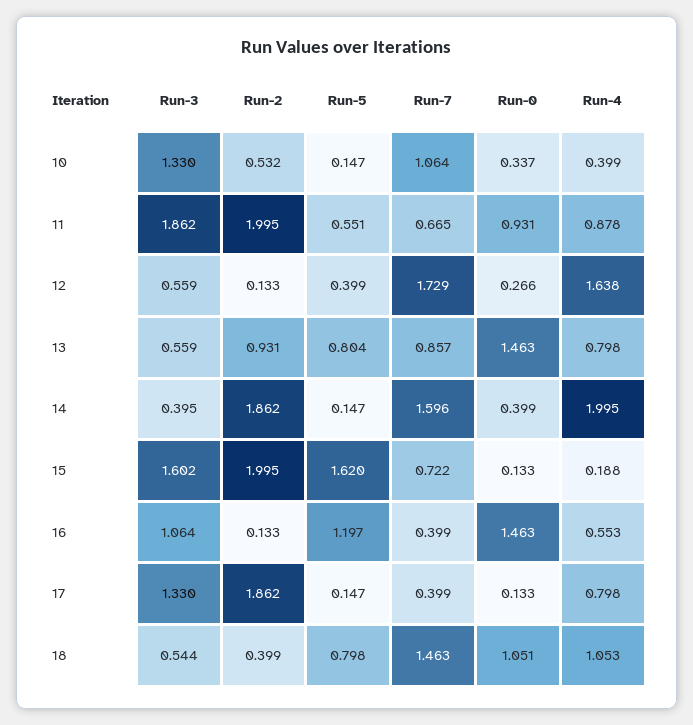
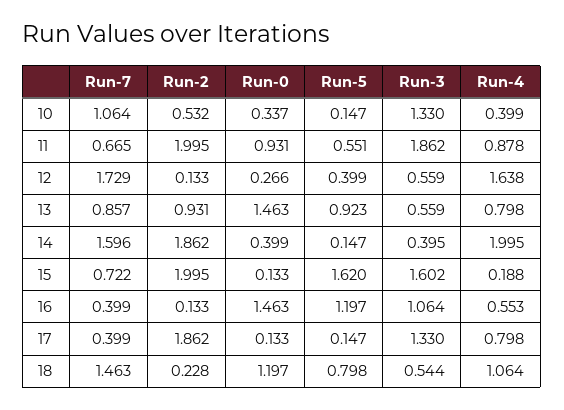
Run-5, 13: 0.804 -> 0.923
Run-2, 18: 0.399 -> 0.228
Run-0, 18: 1.051 -> 1.197
Run-4, 18: 1.053 -> 1.064

